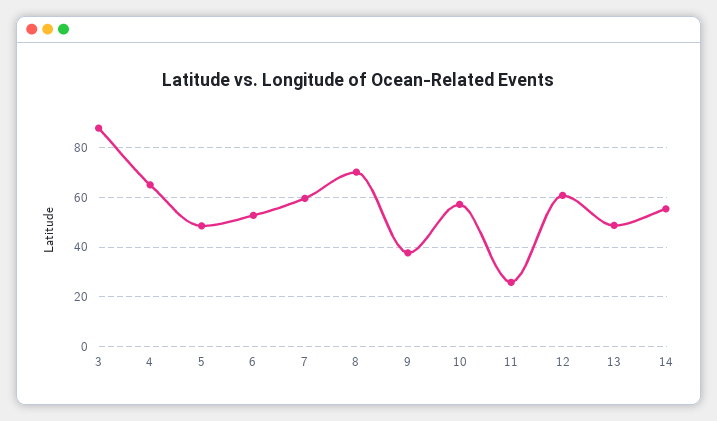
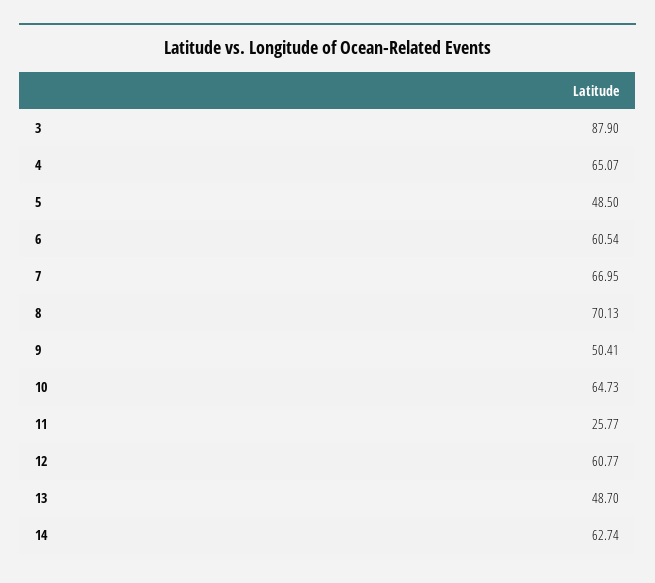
6: 52.5 -> 60.54
7: 60 -> 66.95
9: 37.5 -> 50.41
10: 57.5 -> 64.73
14: 55 -> 62.74

